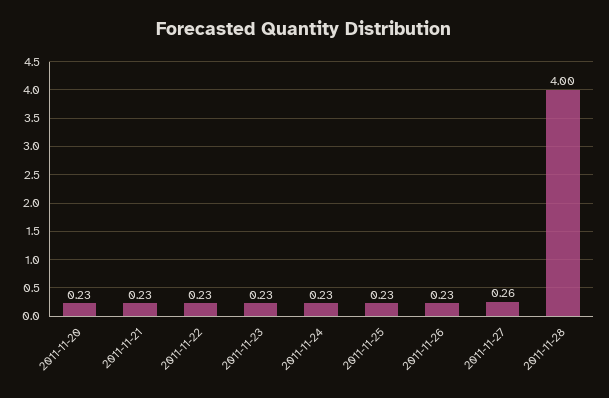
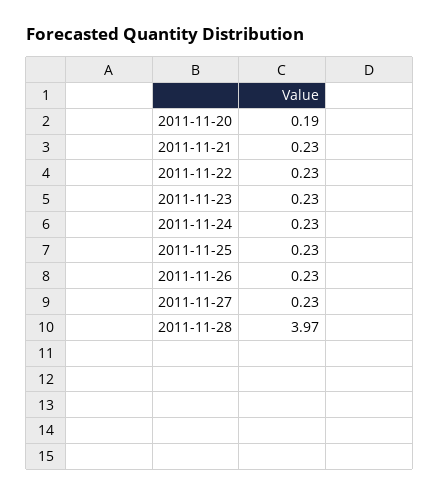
2011-11-20: 0.23 -> 0.19
2011-11-27: 0.26 -> 0.23
2011-11-28: 4 -> 3.97

